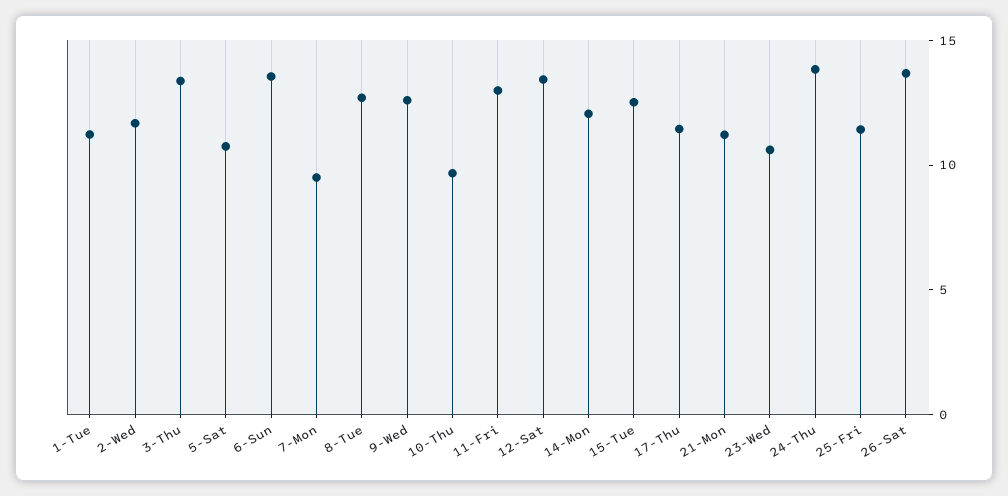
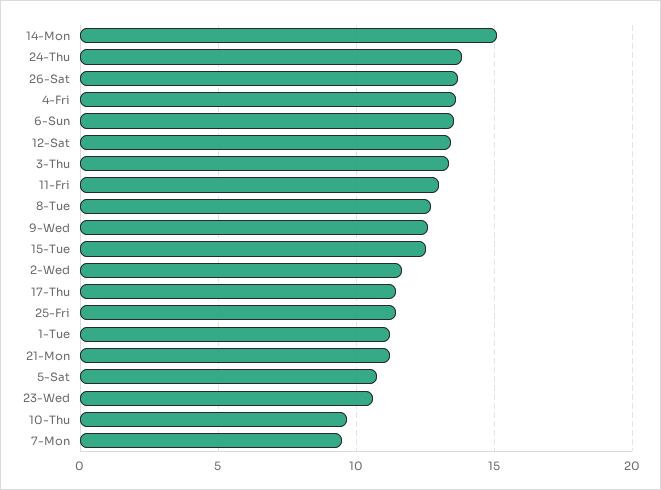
14-Mon: 12 -> 15
4-Fri: none -> 13.5

